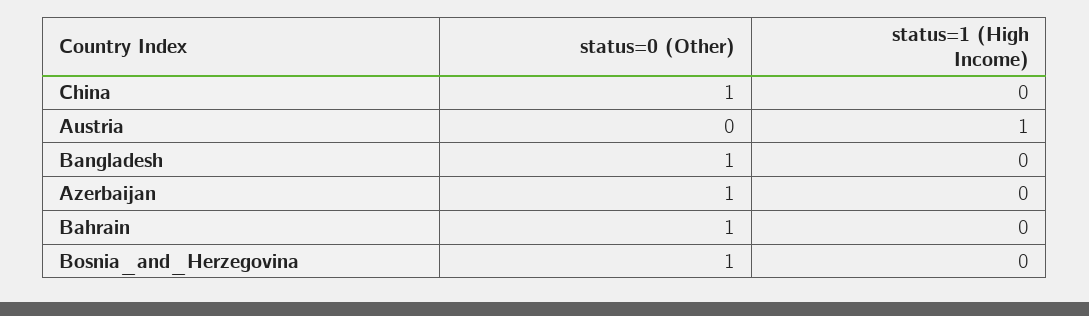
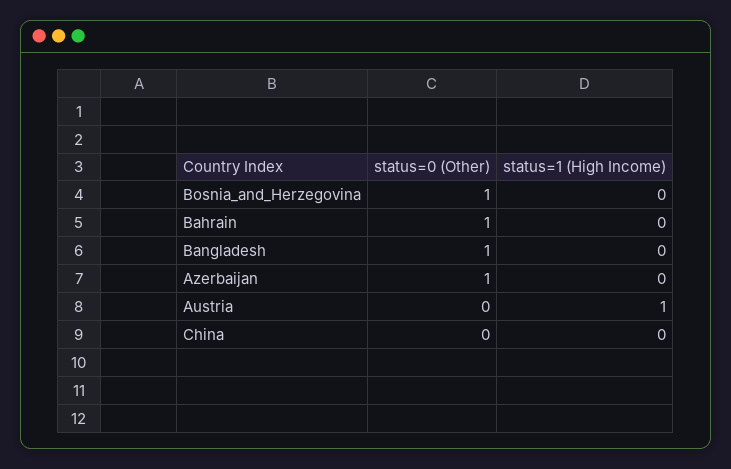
status=0 (Other), China: 1 -> 0

